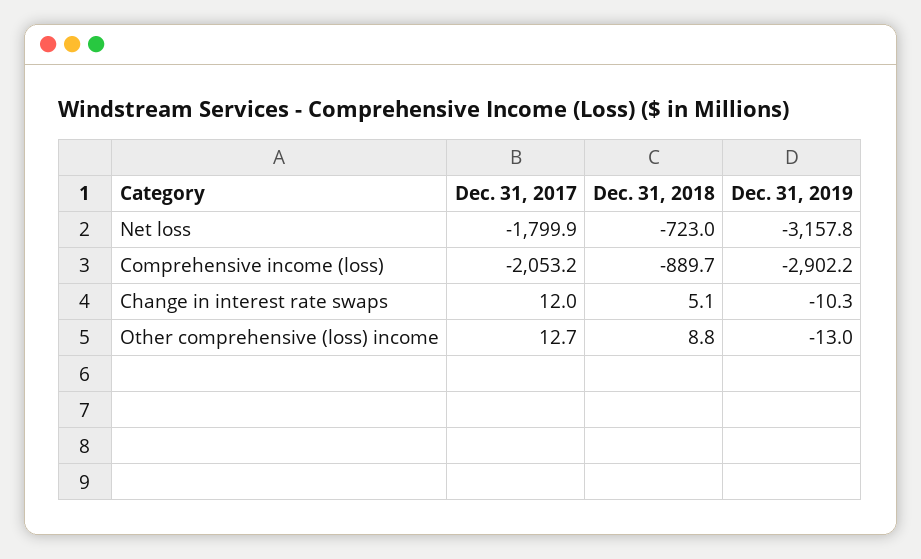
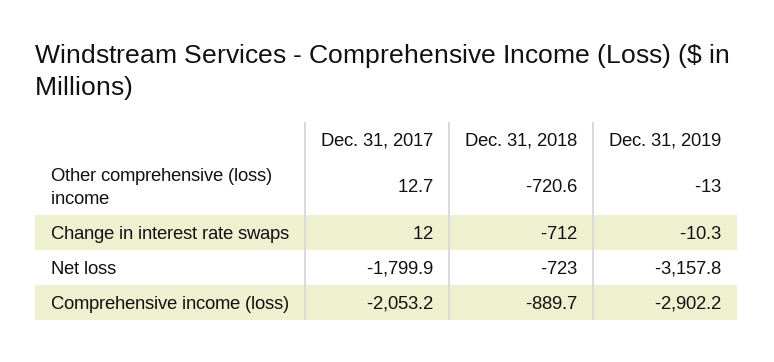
Dec. 31, 2018, Change in interest rate swaps: 5.1 -> -712
Dec. 31, 2018, Other comprehensive (loss) income: 8.8 -> -720.6

